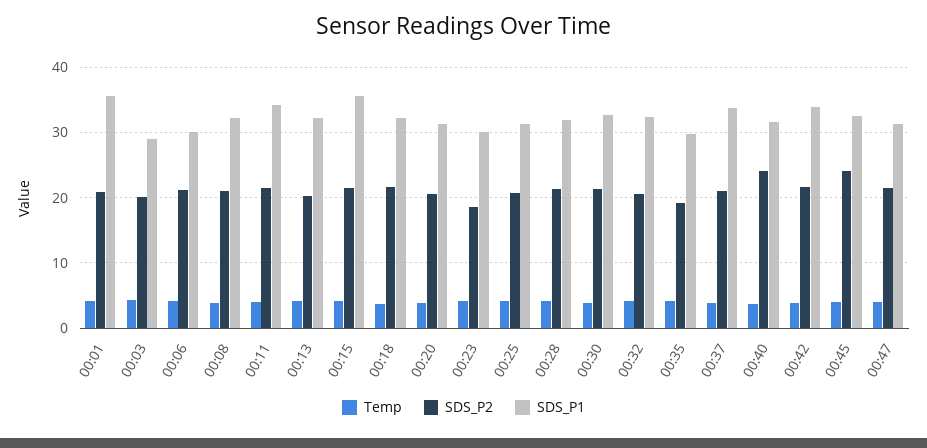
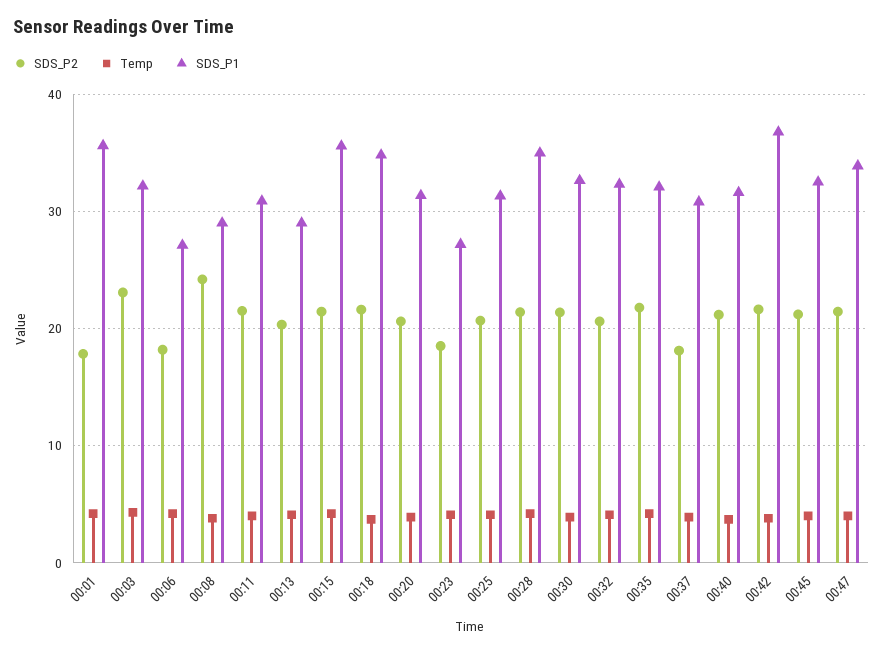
SDS_P2, 00:01: 21 -> 18
SDS_P2, 00:03: 20 -> 23
SDS_P1, 00:03: 29 -> 32
SDS_P2, 00:06: 21 -> 18
SDS_P1, 00:06: 30 -> 27
SDS_P2, 00:08: 21 -> 24
SDS_P1, 00:08: 32 -> 29
SDS_P1, 00:11: 34 -> 31
SDS_P1, 00:13: 32 -> 29
SDS_P1, 00:18: 32 -> 35
SDS_P1, 00:23: 30 -> 27
SDS_P1, 00:28: 32 -> 35
SDS_P2, 00:35: 19 -> 22
SDS_P1, 00:35: 30 -> 32
SDS_P2, 00:37: 21 -> 18
SDS_P1, 00:37: 34 -> 31
SDS_P2, 00:40: 24 -> 21
SDS_P1, 00:42: 34 -> 37
SDS_P2, 00:45: 24 -> 21
SDS_P1, 00:47: 31 -> 34

